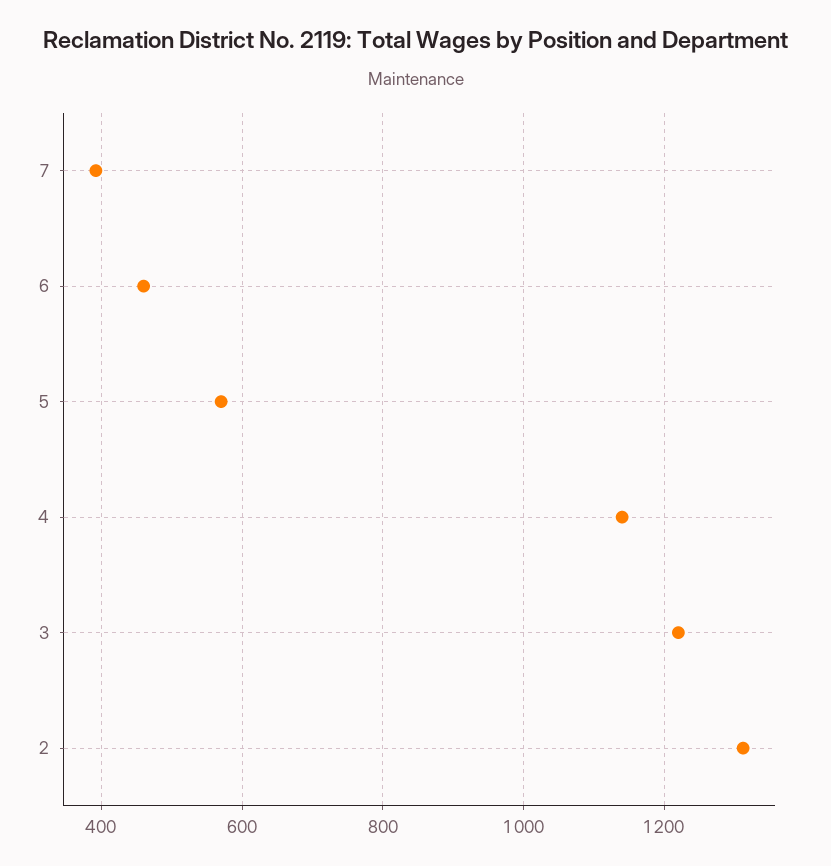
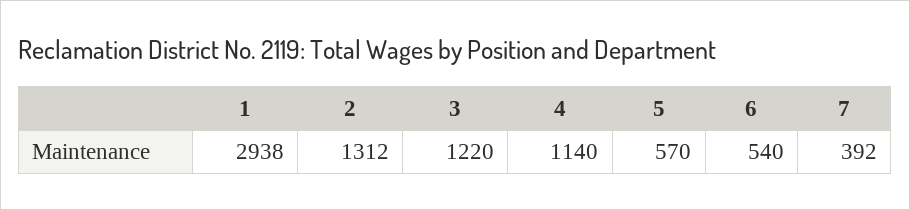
6: 460 -> 540
1: none -> 2938

